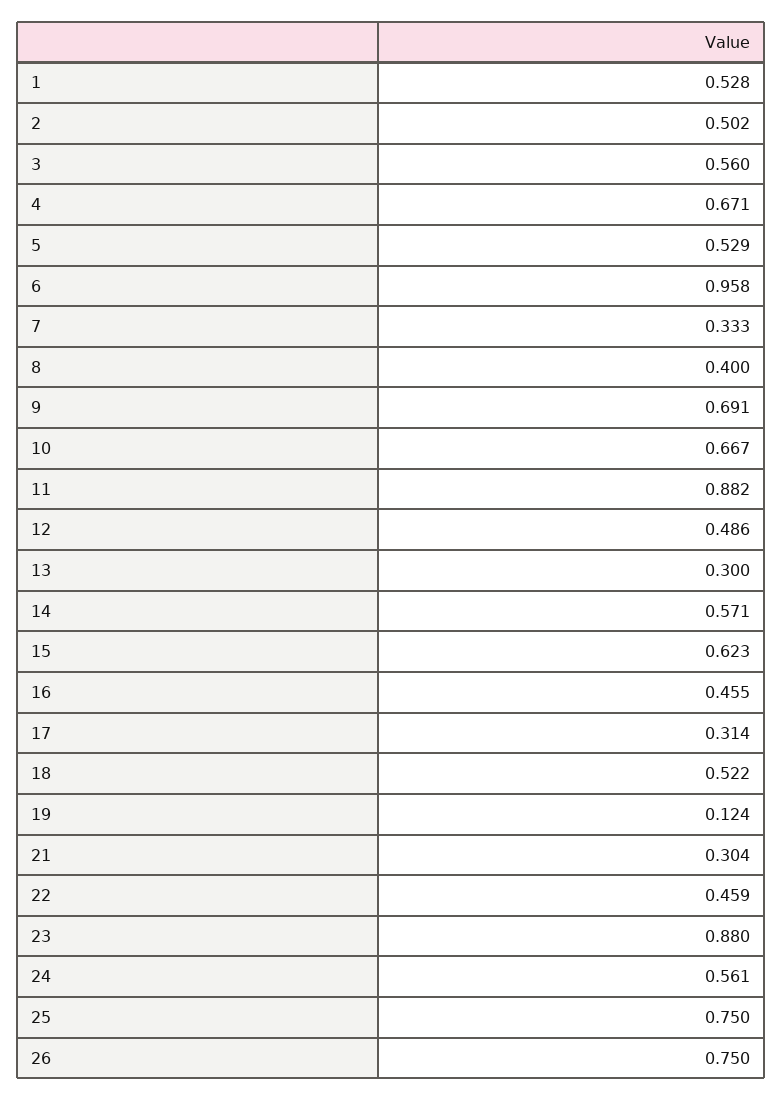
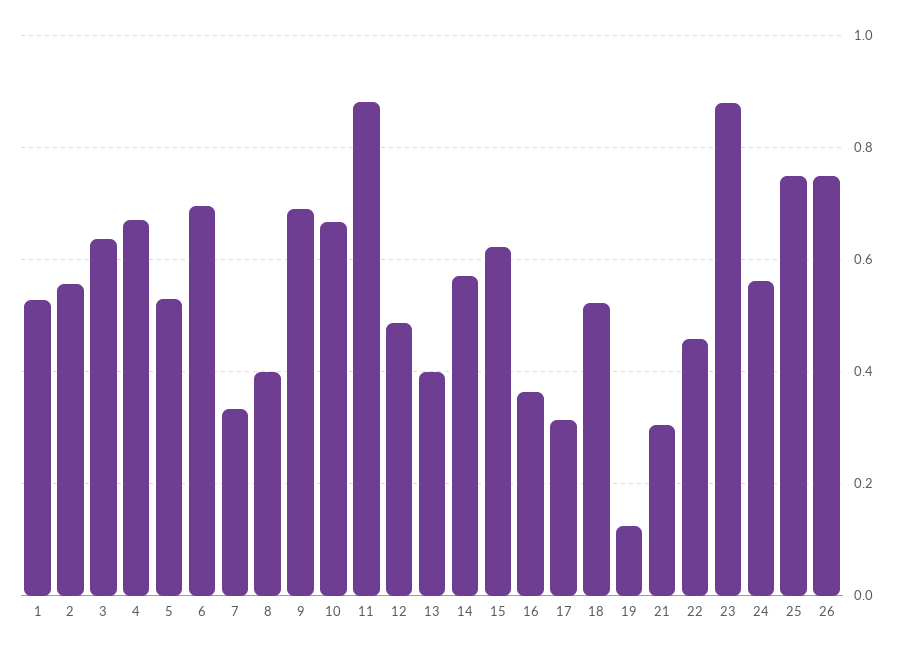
2: 0.502 -> 0.56
3: 0.56 -> 0.64
6: 0.958 -> 0.7
13: 0.3 -> 0.4
16: 0.455 -> 0.36

